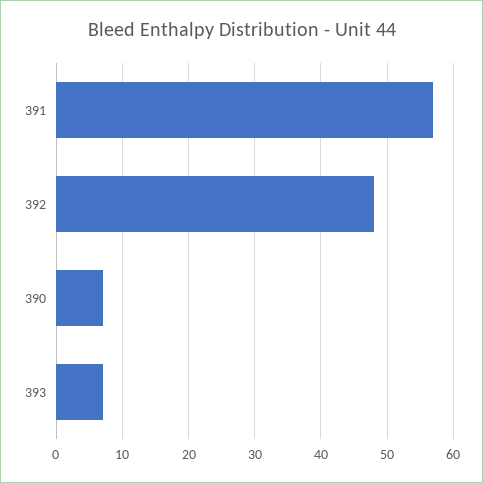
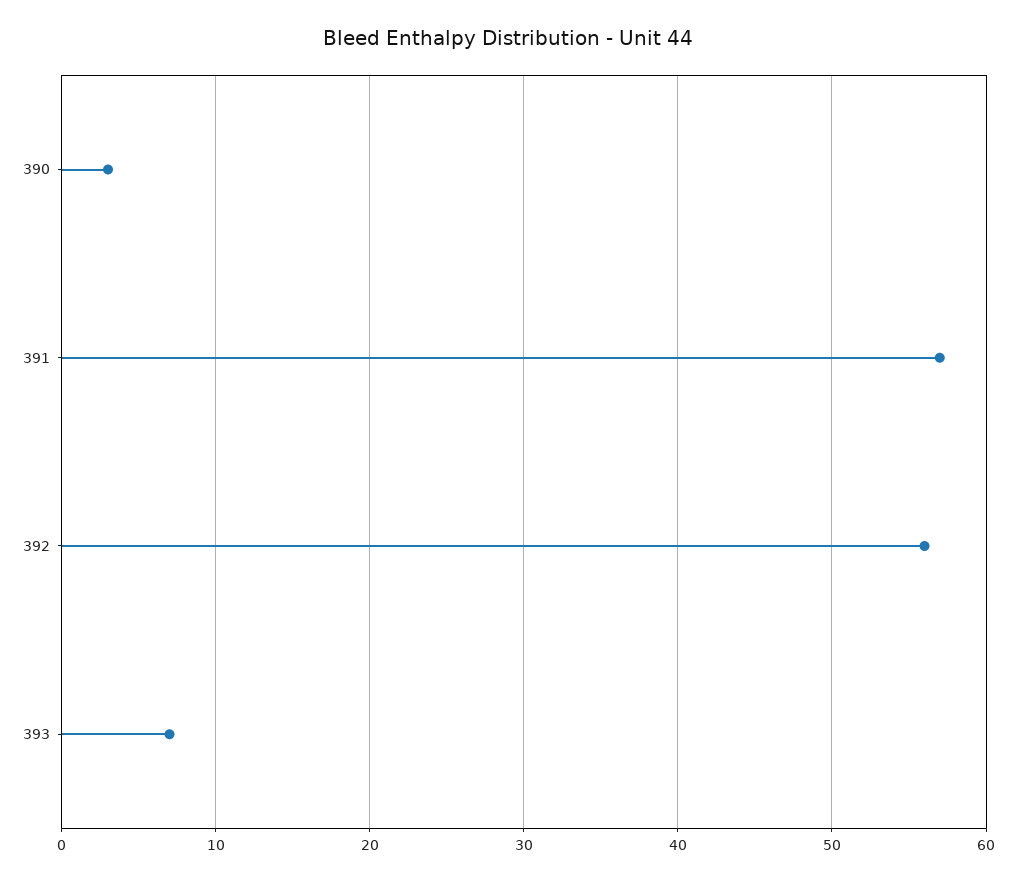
392: 48 -> 56
390: 7 -> 3

